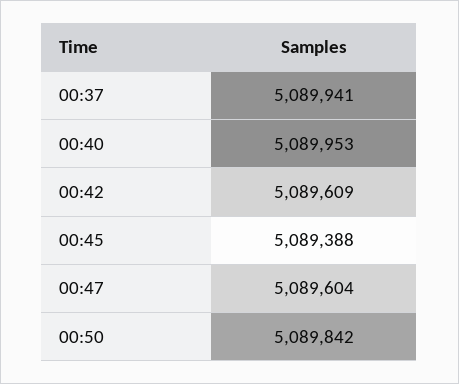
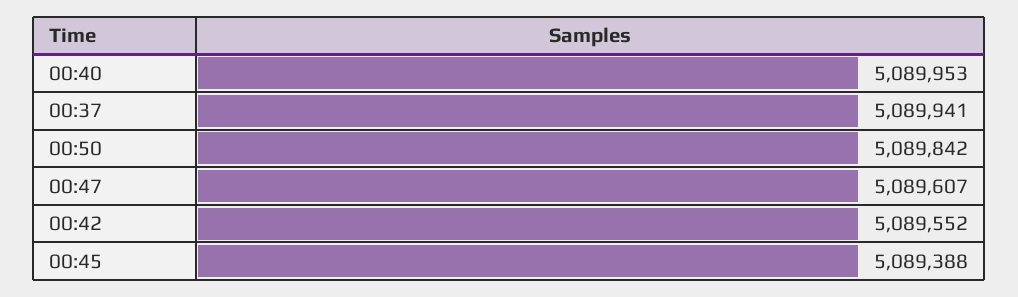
00:42: 5089609 -> 5089552
00:47: 5089604 -> 5089607

